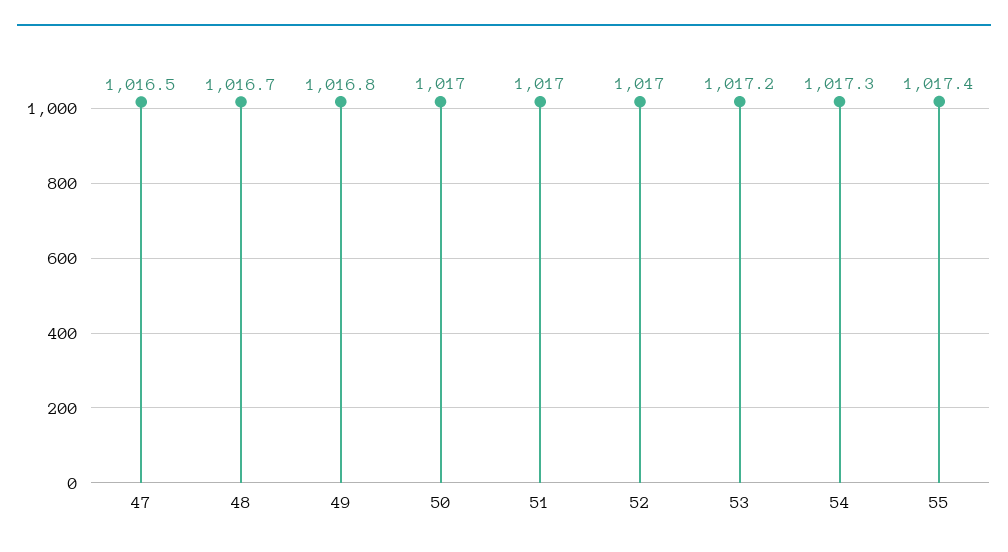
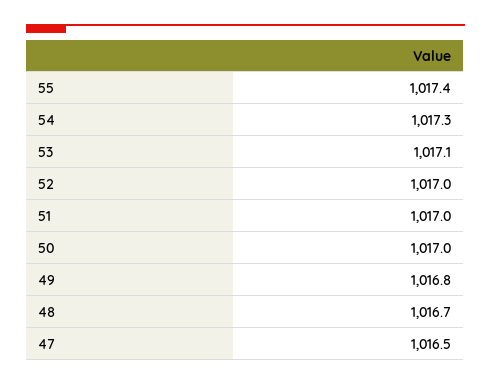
53: 1017.2 -> 1017.1

